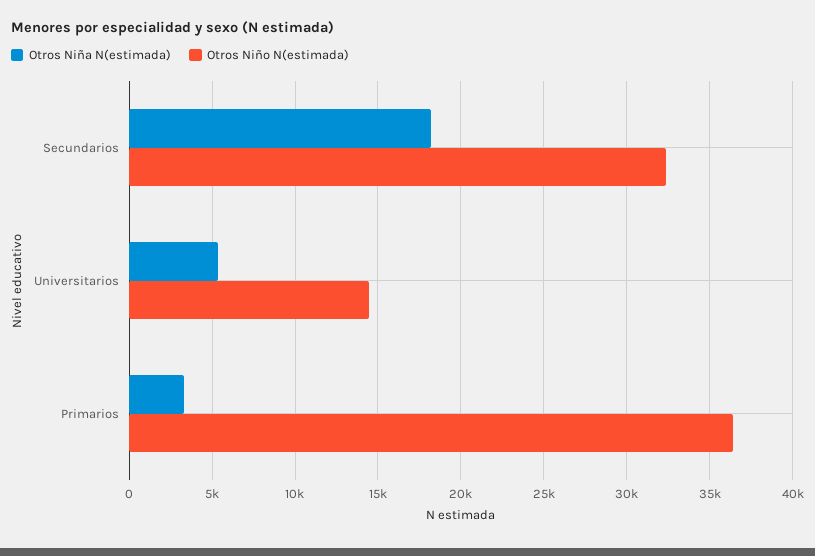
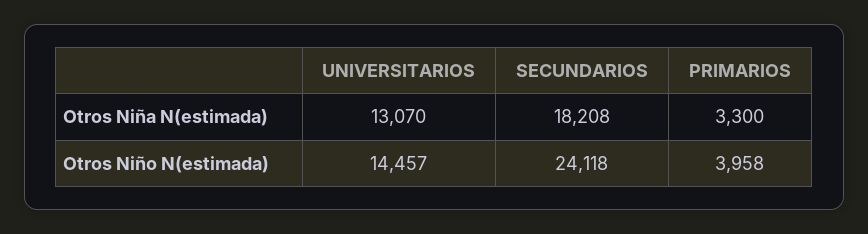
Otros Niño N(estimada), Secundarios: 32500 -> 24118
Otros Niña N(estimada), Universitarios: 5500 -> 13070
Otros Niño N(estimada), Primarios: 36500 -> 3958

